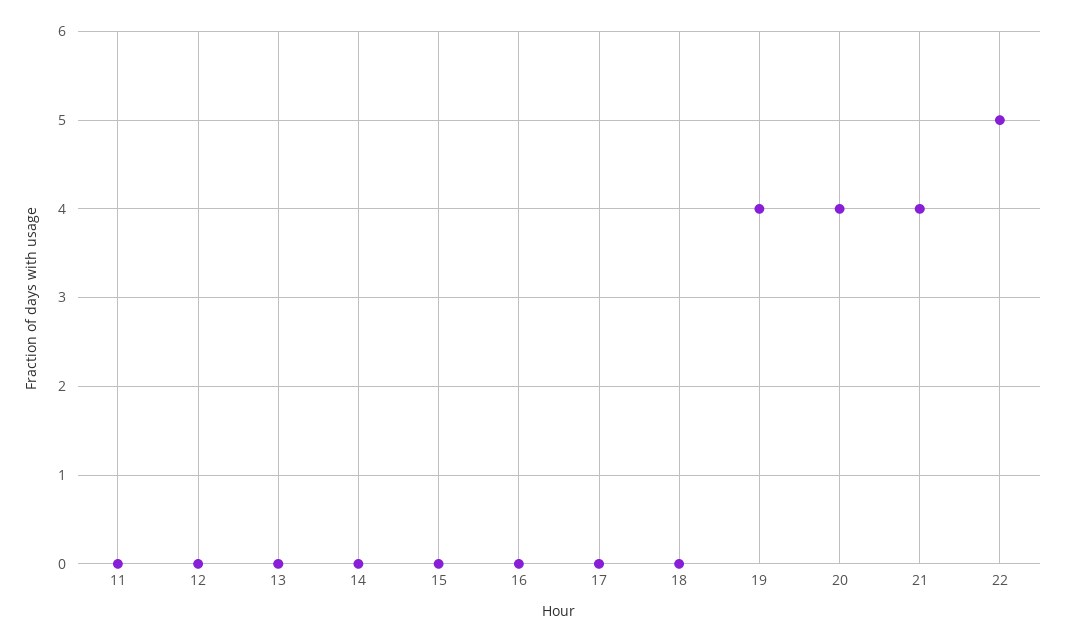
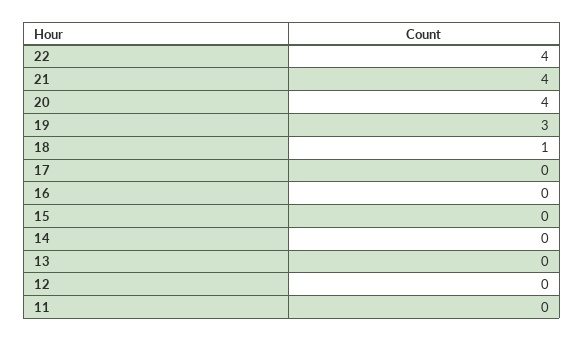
18: 0 -> 1
19: 4 -> 3
22: 5 -> 4

